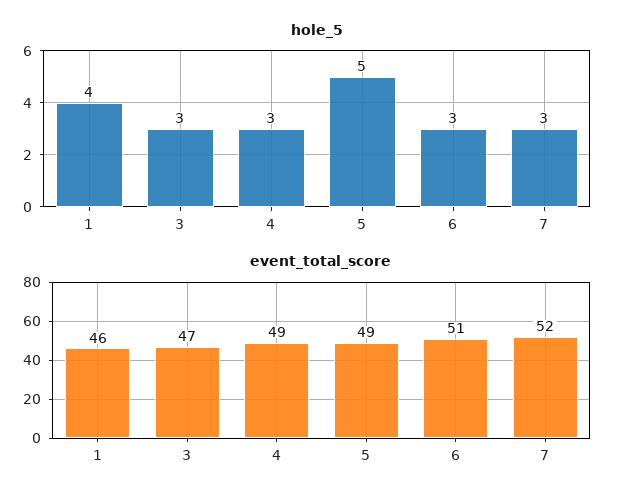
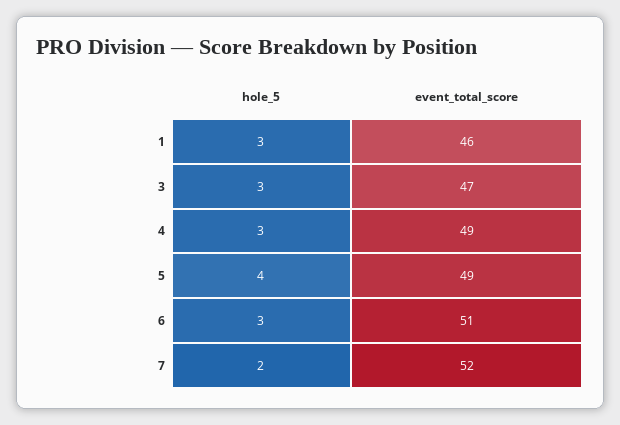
hole_5, 1: 4 -> 3
hole_5, 5: 5 -> 4
hole_5, 7: 3 -> 2

